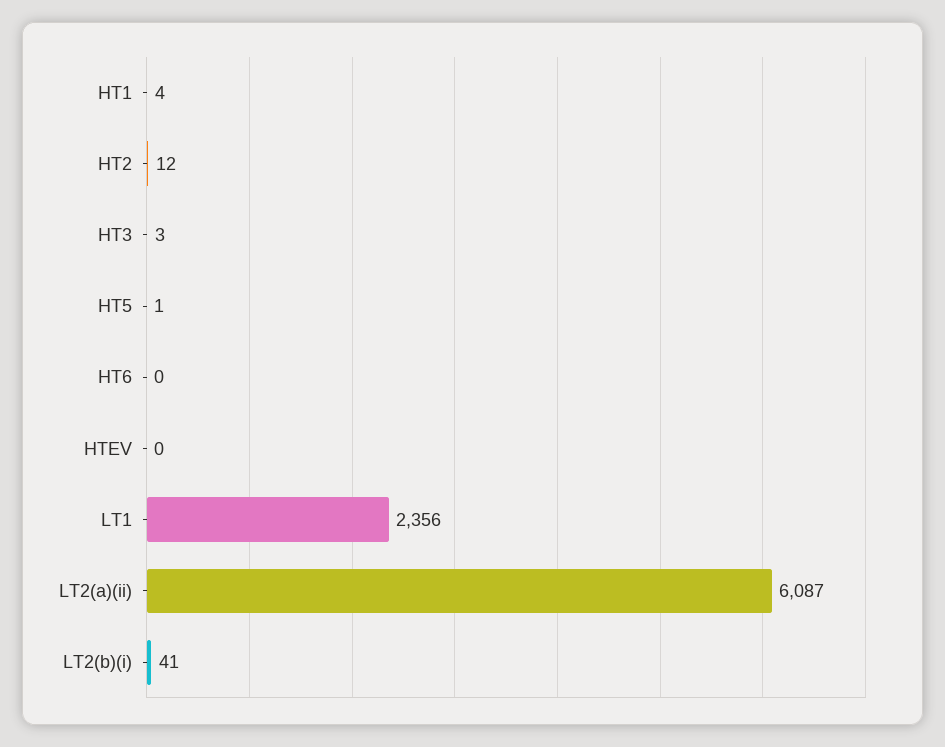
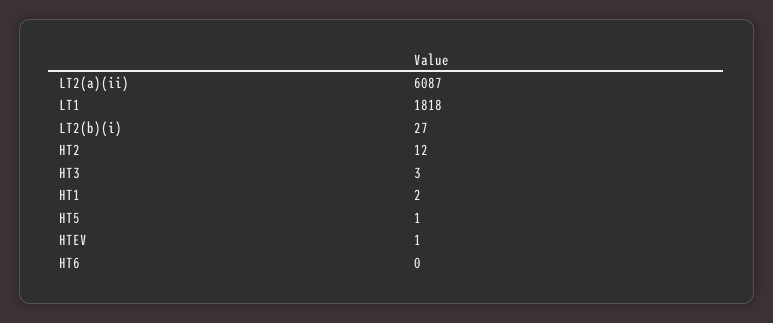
HT1: 4 -> 2
HTEV: 0 -> 1
LT1: 2356 -> 1818
LT2(b)(i): 41 -> 27

